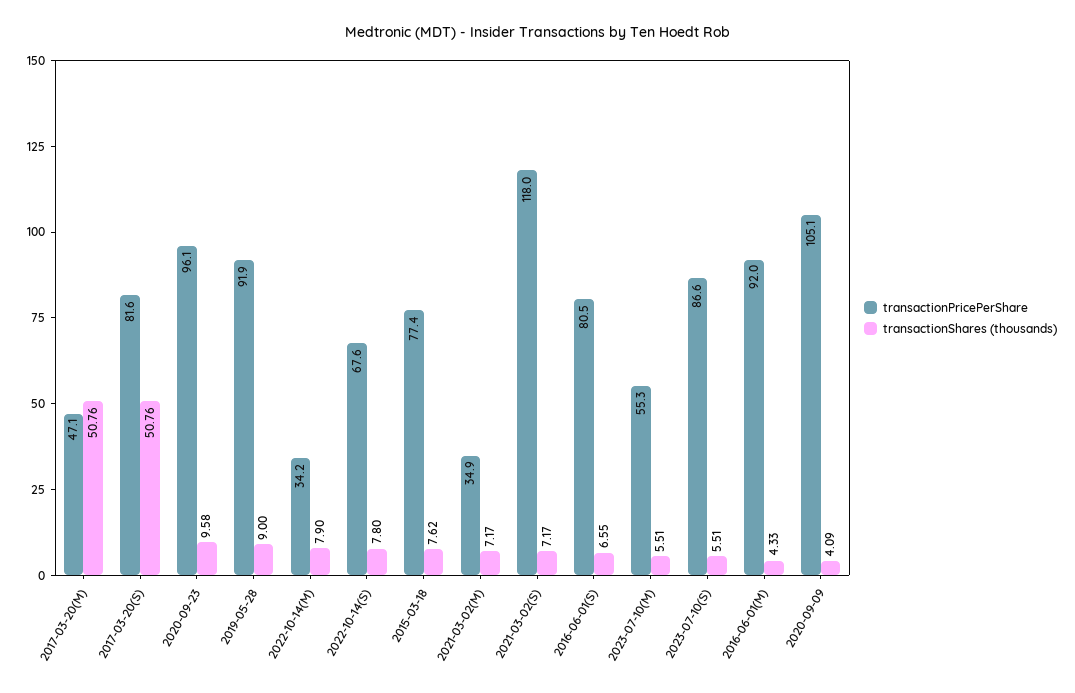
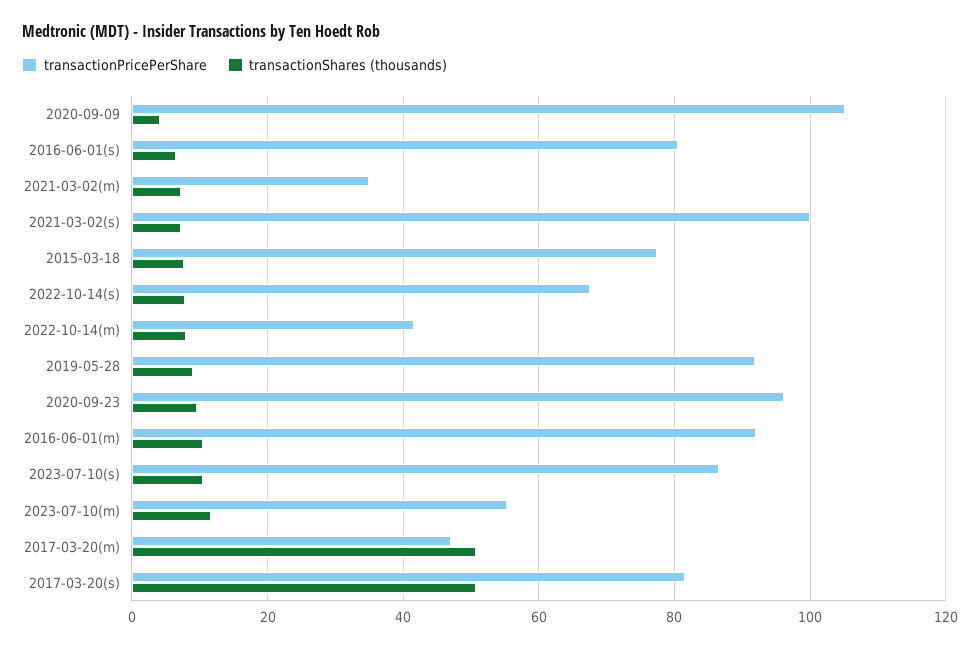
transactionPricePerShare, 2022-10-14(M): 34.2 -> 42
transactionPricePerShare, 2021-03-02(S): 118 -> 100
transactionShares (thousands), 2023-07-10(M): 5.51 -> 12
transactionShares (thousands), 2023-07-10(S): 5.51 -> 10
transactionShares (thousands), 2016-06-01(M): 4.33 -> 10

